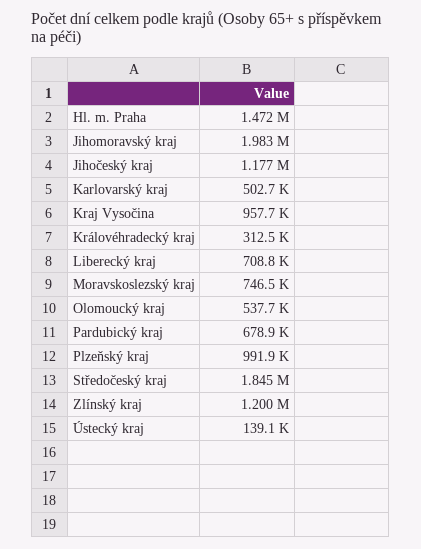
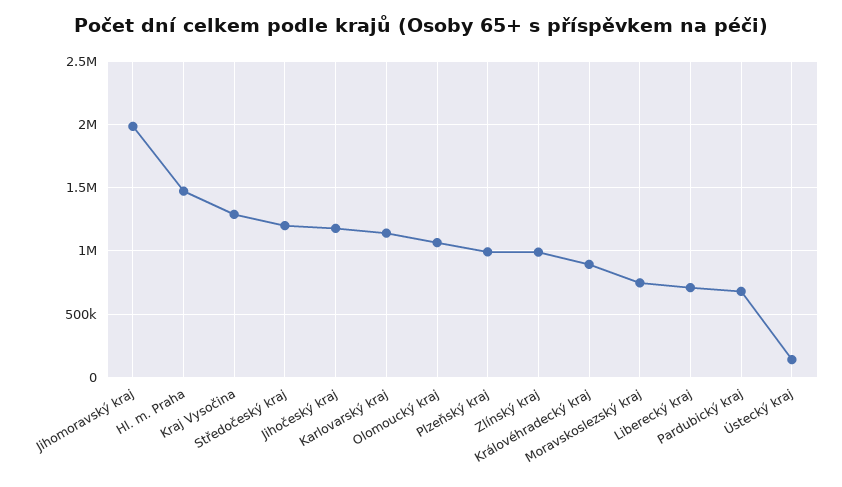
Karlovarský kraj: 502700 -> 1150000
Kraj Vysočina: 957700 -> 1300000
Královéhradecký kraj: 312500 -> 900000
Olomoucký kraj: 537700 -> 1050000
Středočeský kraj: 1845000 -> 1200000
Zlínský kraj: 1200000 -> 1000000

